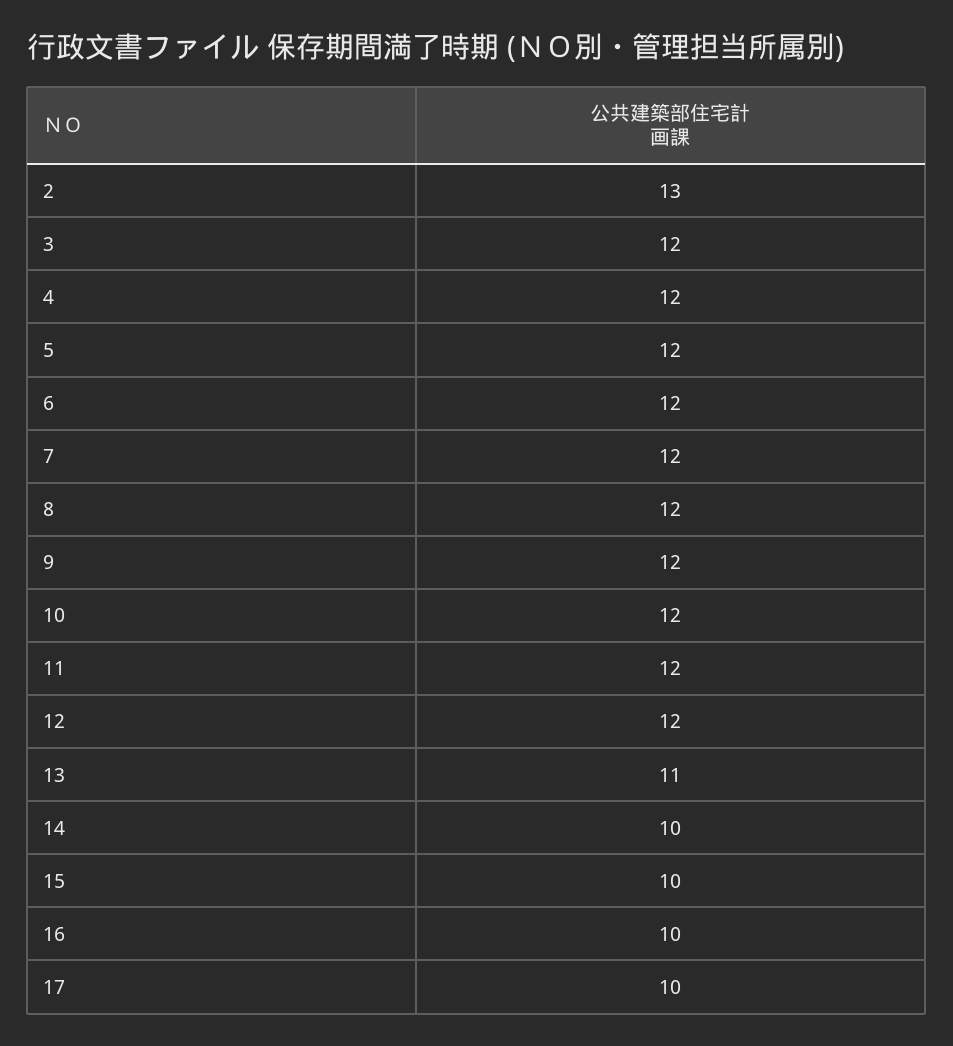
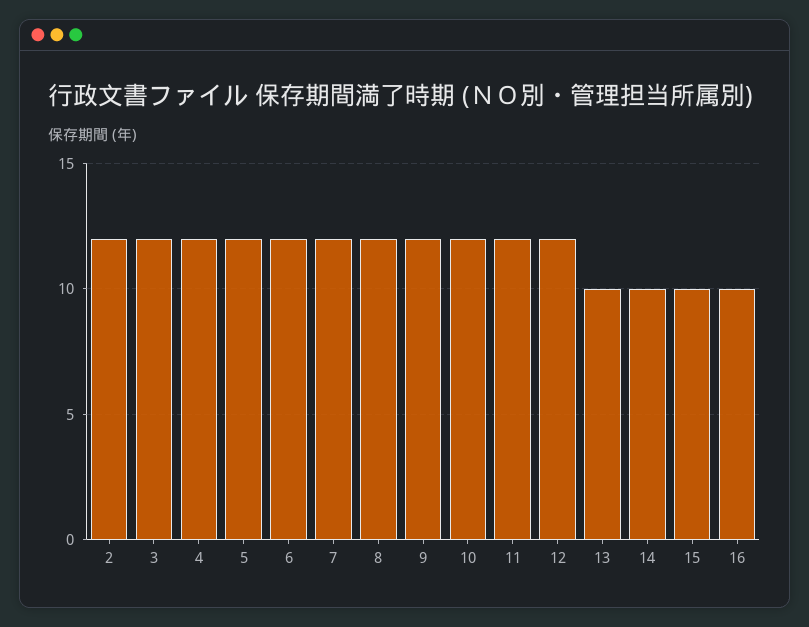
2: 13 -> 12
13: 11 -> 10
17: 10 -> none

